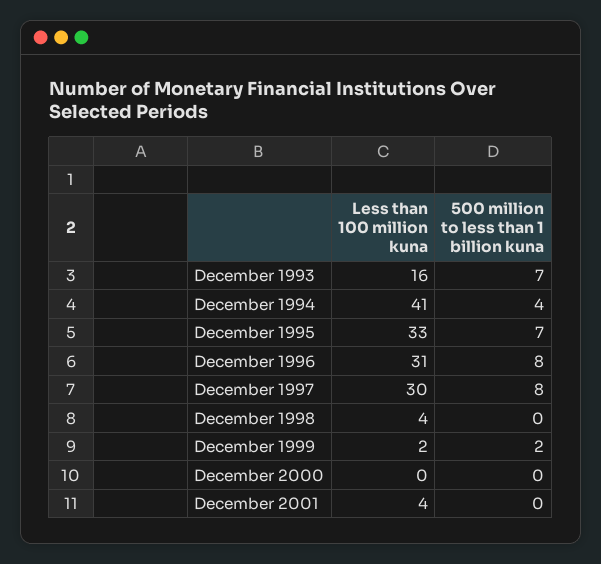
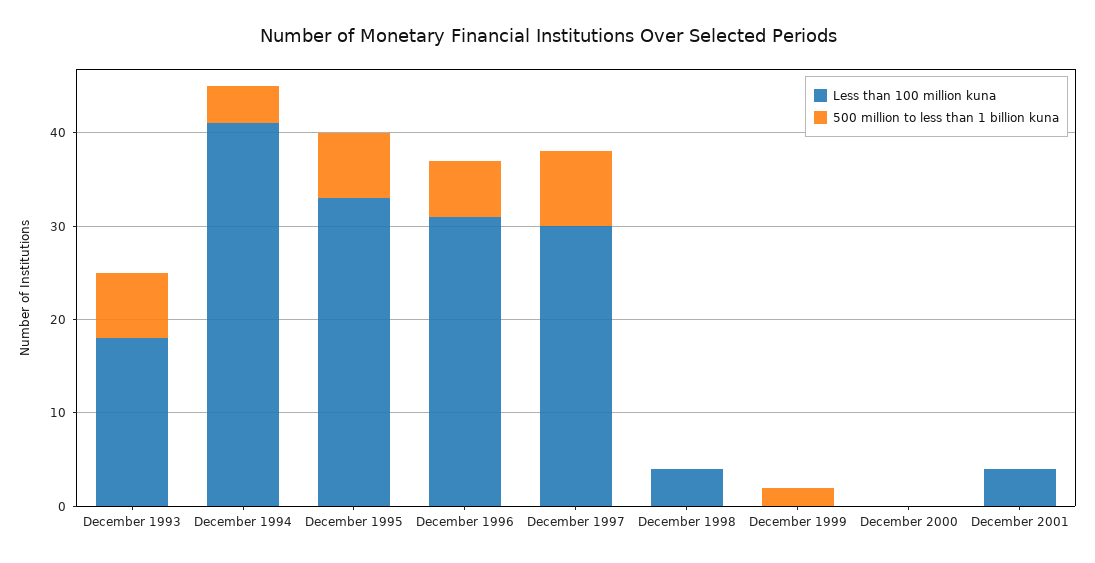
Less than 100 million kuna, December 1993: 16 -> 18
500 million to less than 1 billion kuna, December 1996: 8 -> 6
Less than 100 million kuna, December 1999: 2 -> 0

